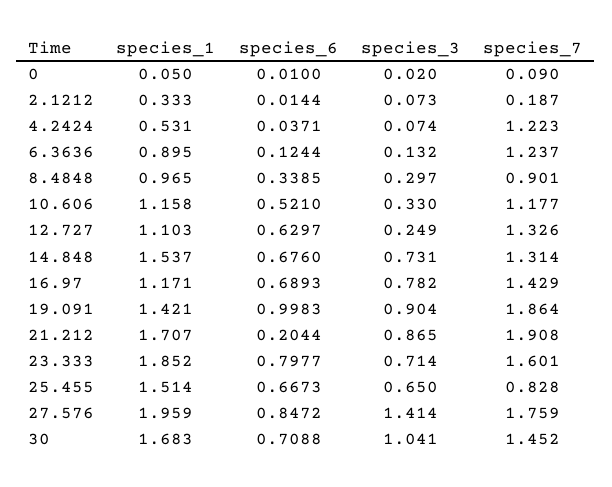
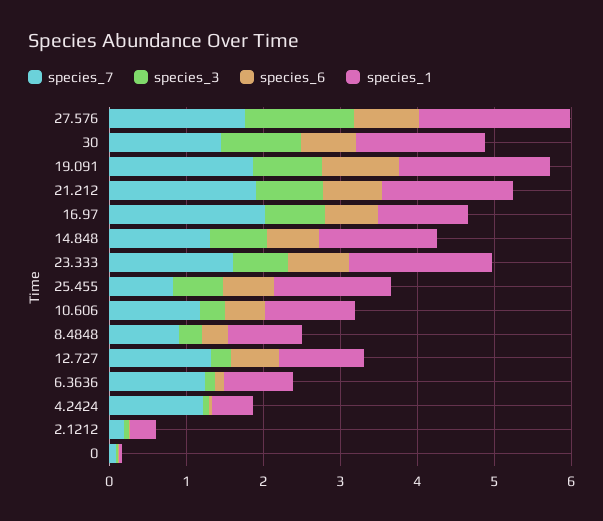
species_7, 16.97: 1.429 -> 2
species_1, 19.091: 1.421 -> 2
species_6, 21.212: 0.2044 -> 0.8

